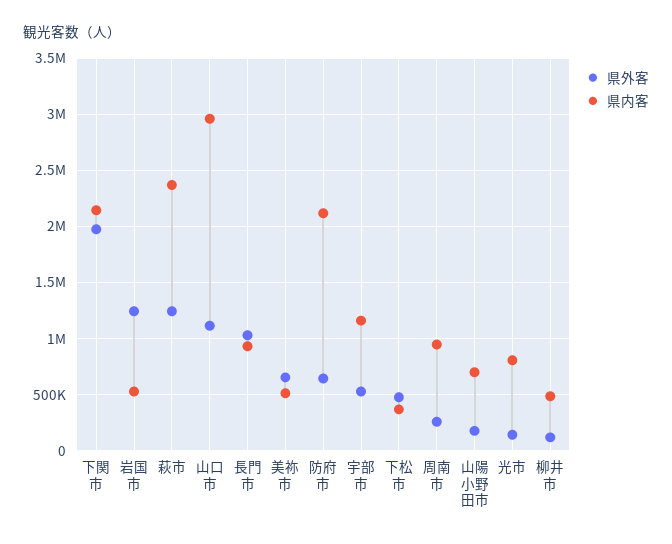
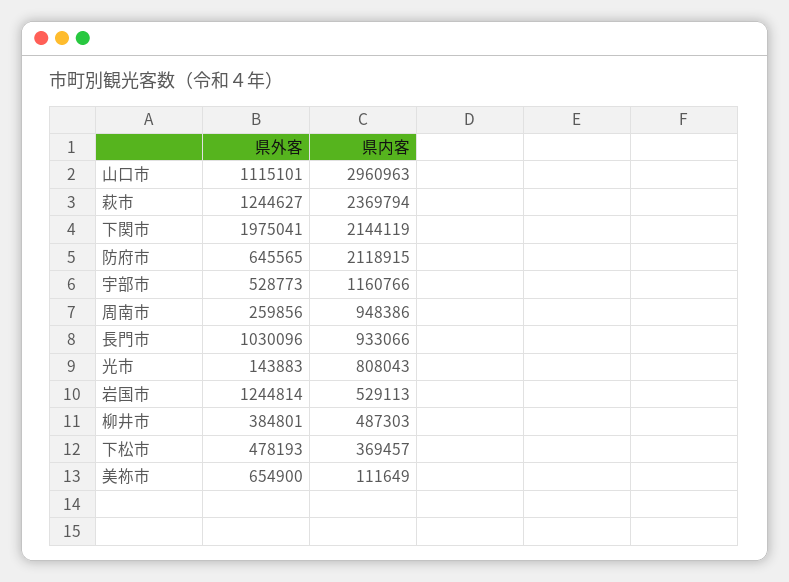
県内客, 美祢市: 500000 -> 111649
県外客, 山陽小野田市: 200000 -> none
県内客, 山陽小野田市: 700000 -> none
県外客, 柳井市: 100000 -> 384801

